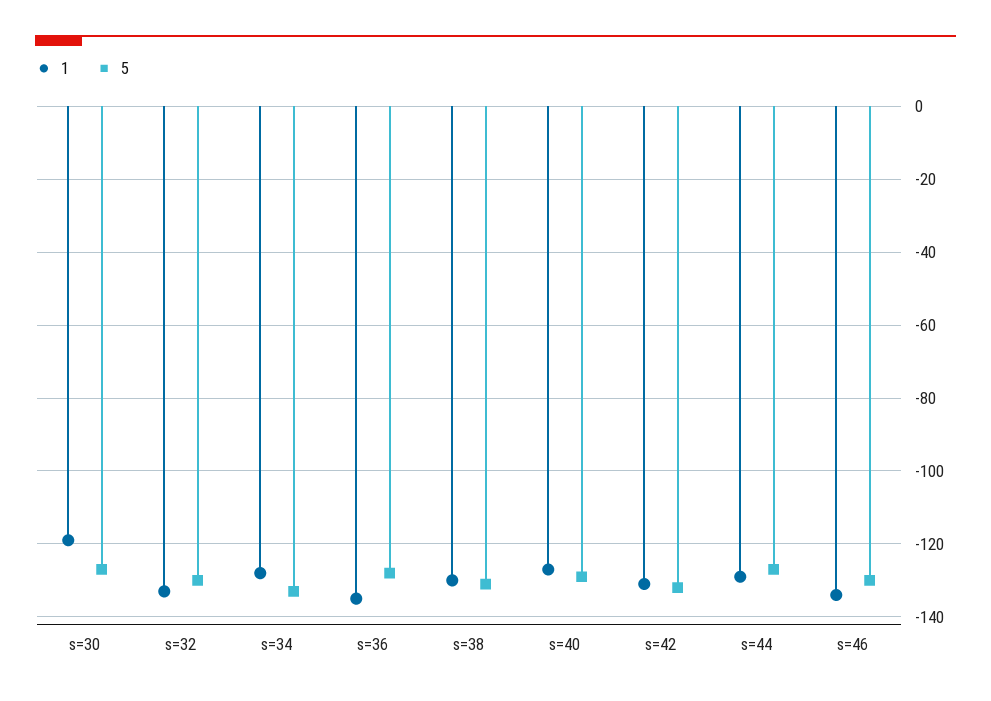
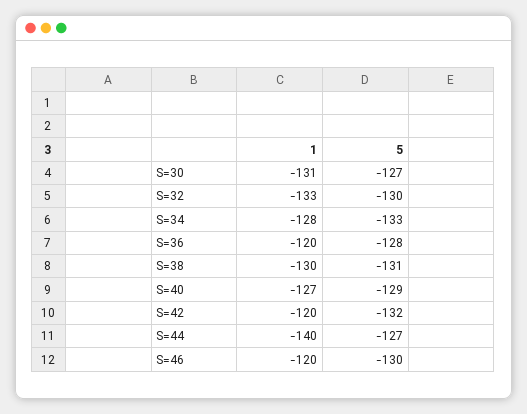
1, s=30: -120 -> -131
1, s=36: -135 -> -120
1, s=42: -130 -> -120
1, s=44: -130 -> -140
1, s=46: -135 -> -120

